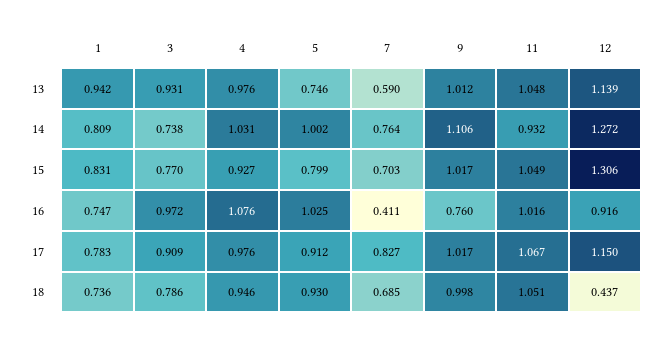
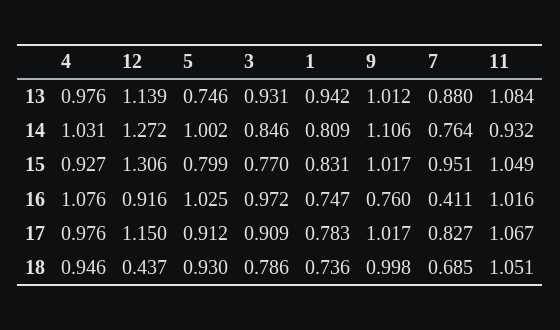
7, 13: 0.59 -> 0.88
11, 13: 1.048 -> 1.084
3, 14: 0.738 -> 0.846
7, 15: 0.703 -> 0.951

